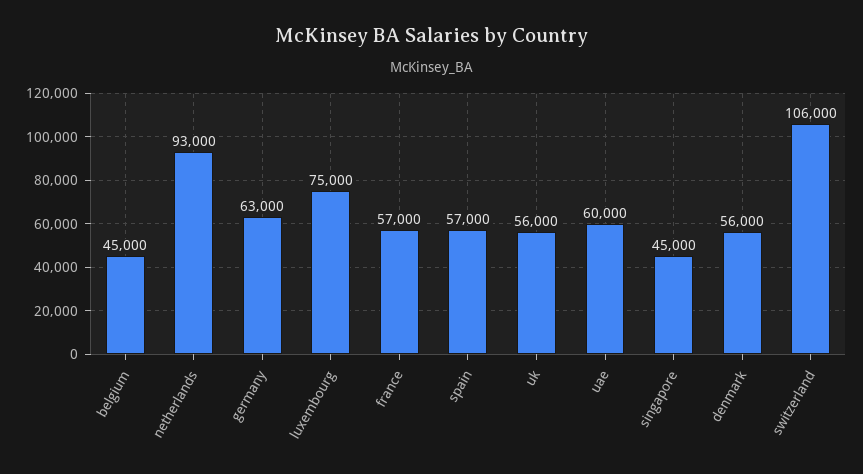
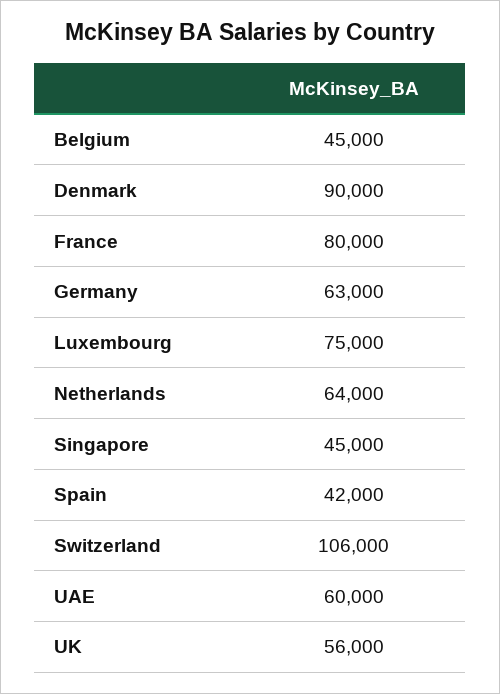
netherlands: 93000 -> 64000
france: 57000 -> 80000
spain: 57000 -> 42000
denmark: 56000 -> 90000

